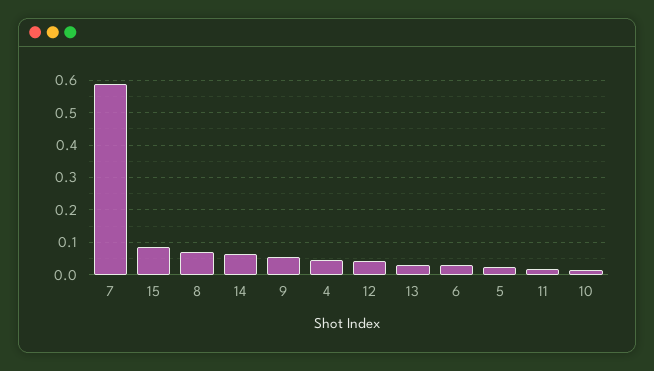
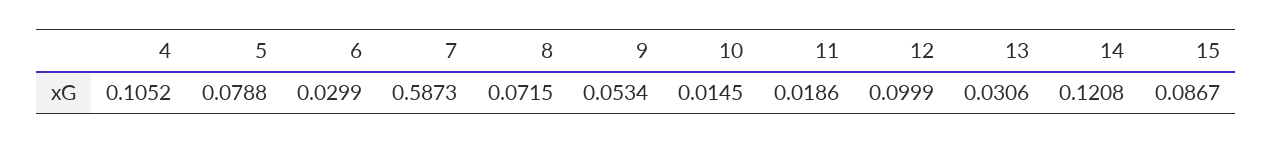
14: 0.06 -> 0.1208
4: 0.04 -> 0.1052
12: 0.04 -> 0.0999
5: 0.02 -> 0.0788

